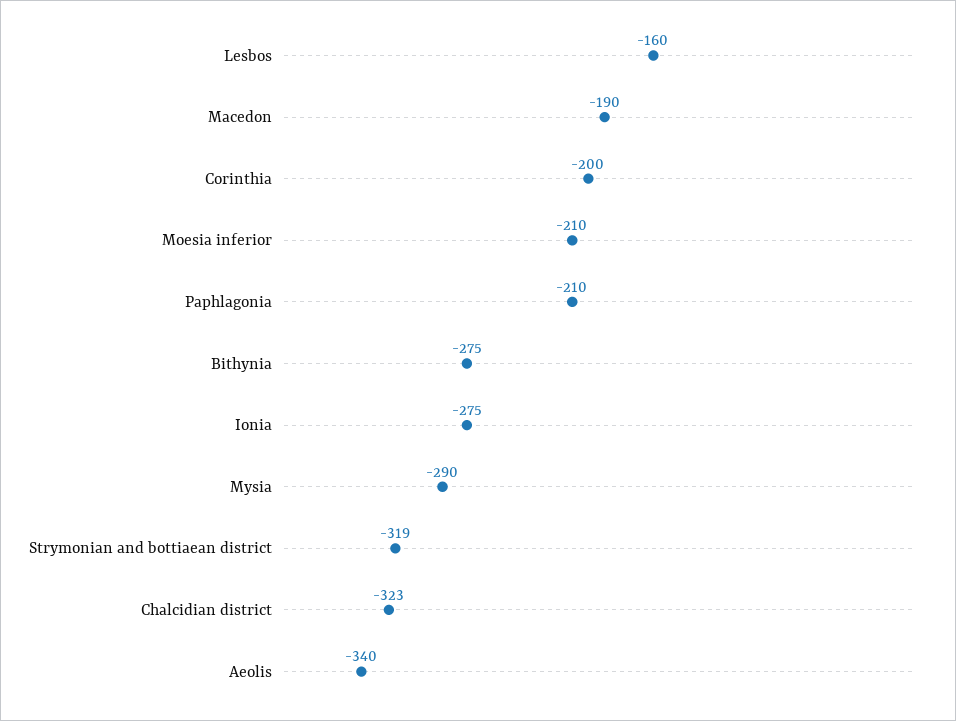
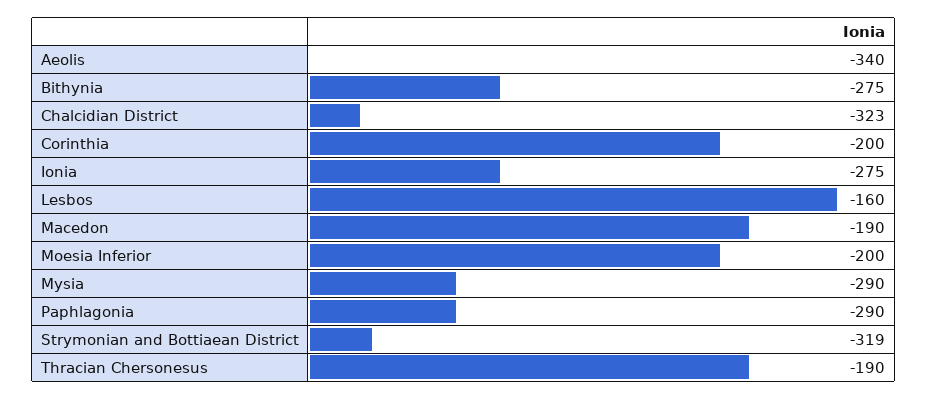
Moesia inferior: -210 -> -200
Paphlagonia: -210 -> -290
Thracian Chersonesus: none -> -190

